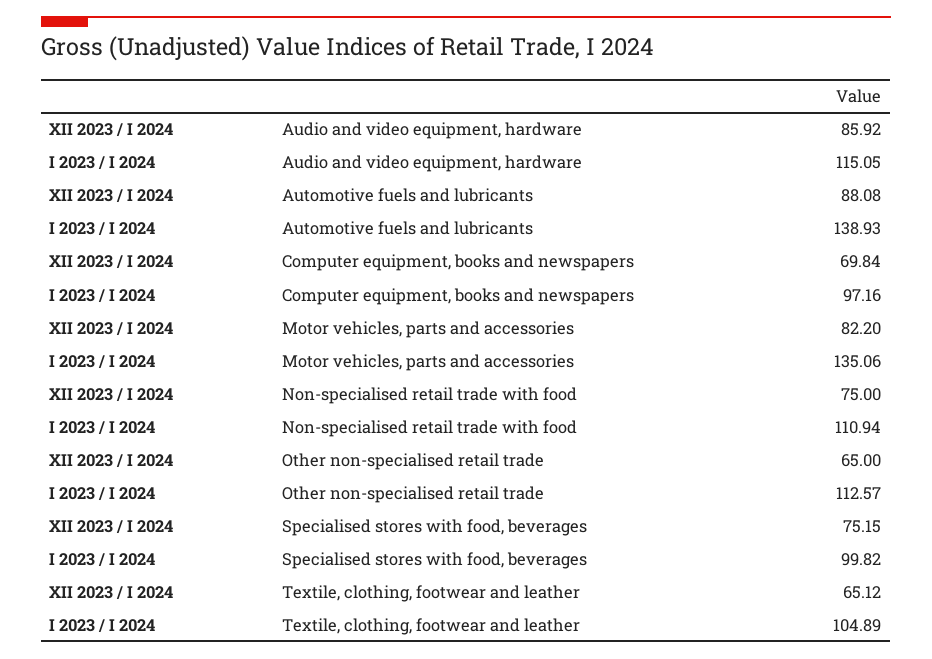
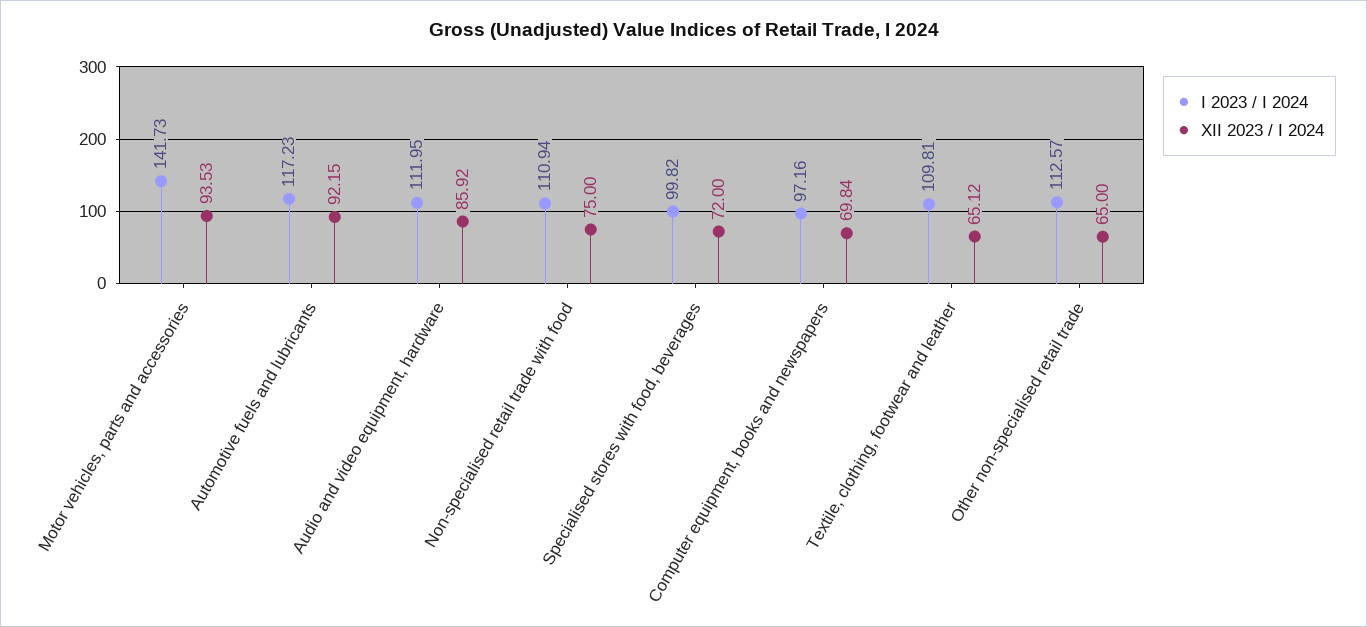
I 2023 / I 2024, Audio and video equipment, hardware: 115.05 -> 111.95
XII 2023 / I 2024, Automotive fuels and lubricants: 88.08 -> 92.15
I 2023 / I 2024, Automotive fuels and lubricants: 138.93 -> 117.23
XII 2023 / I 2024, Motor vehicles, parts and accessories: 82.2 -> 93.53
I 2023 / I 2024, Motor vehicles, parts and accessories: 135.06 -> 141.73
XII 2023 / I 2024, Specialised stores with food, beverages: 75.15 -> 72
I 2023 / I 2024, Textile, clothing, footwear and leather: 104.89 -> 109.81

